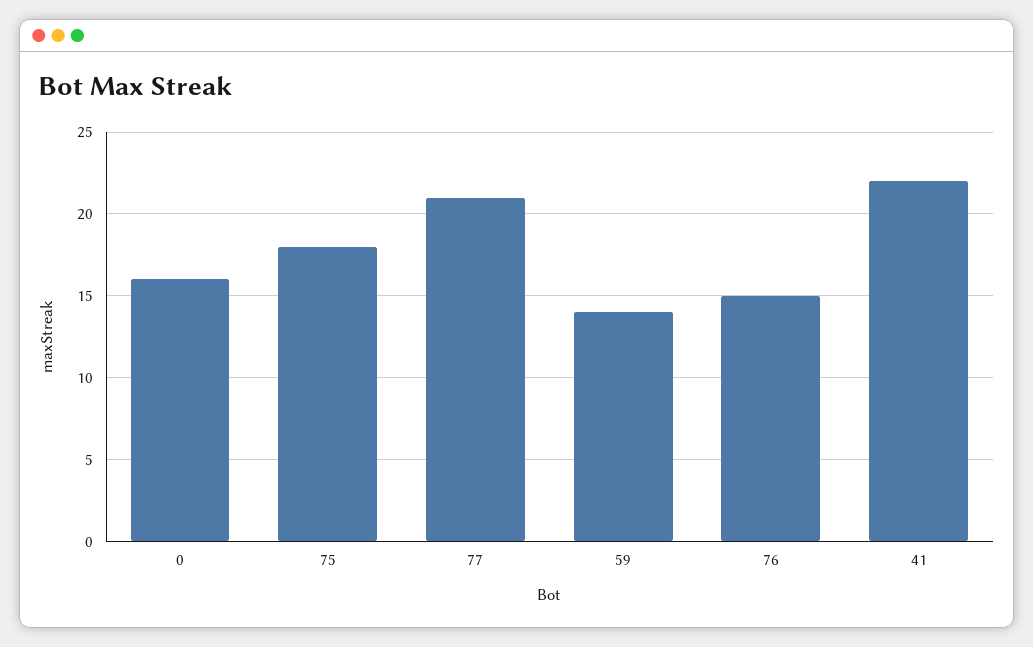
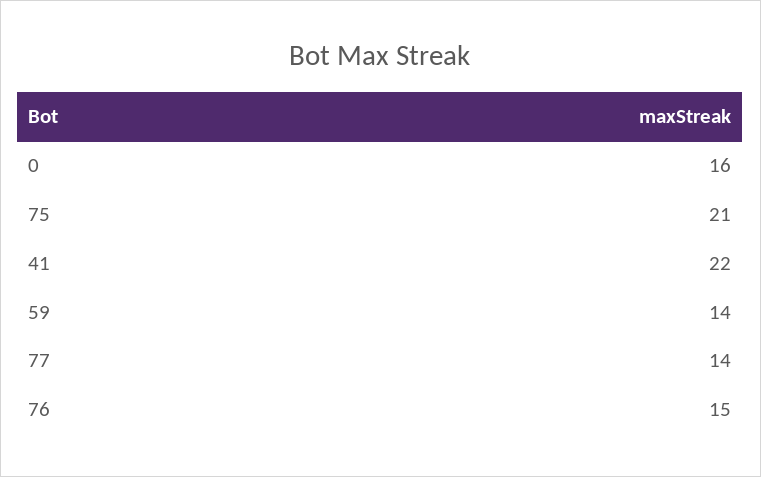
75: 18 -> 21
77: 21 -> 14

